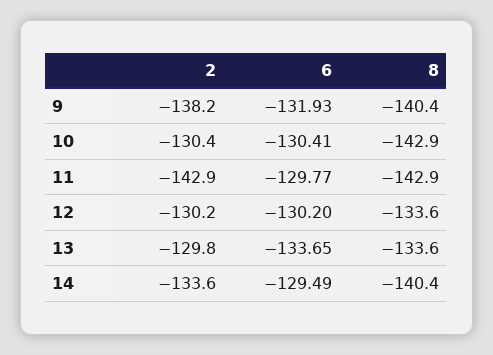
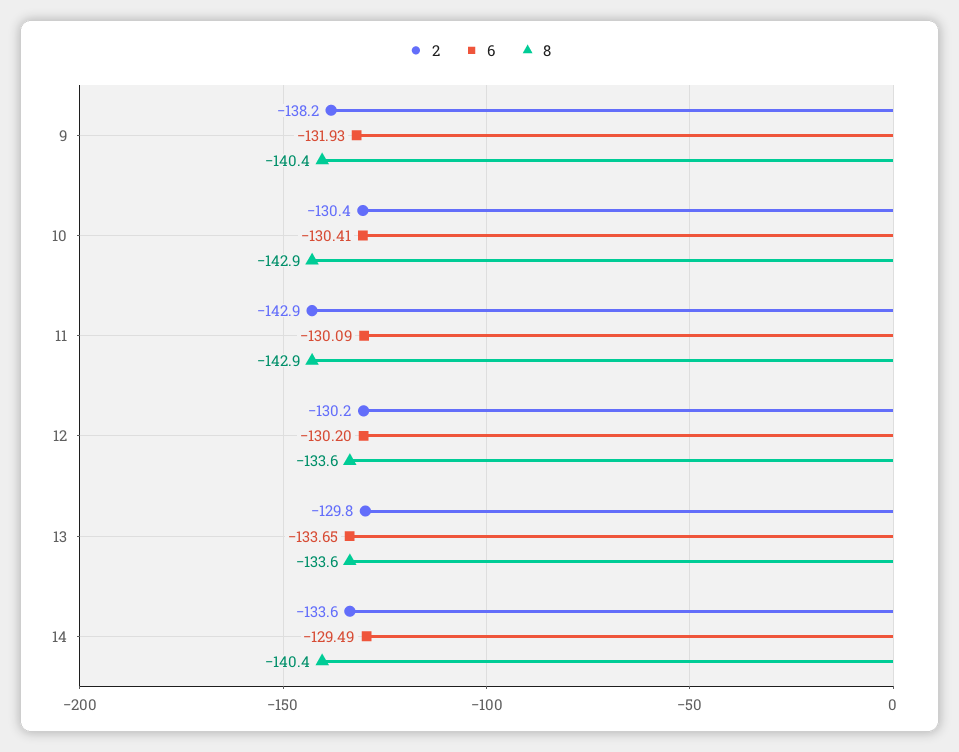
6, 11: -129.77 -> -130.09

